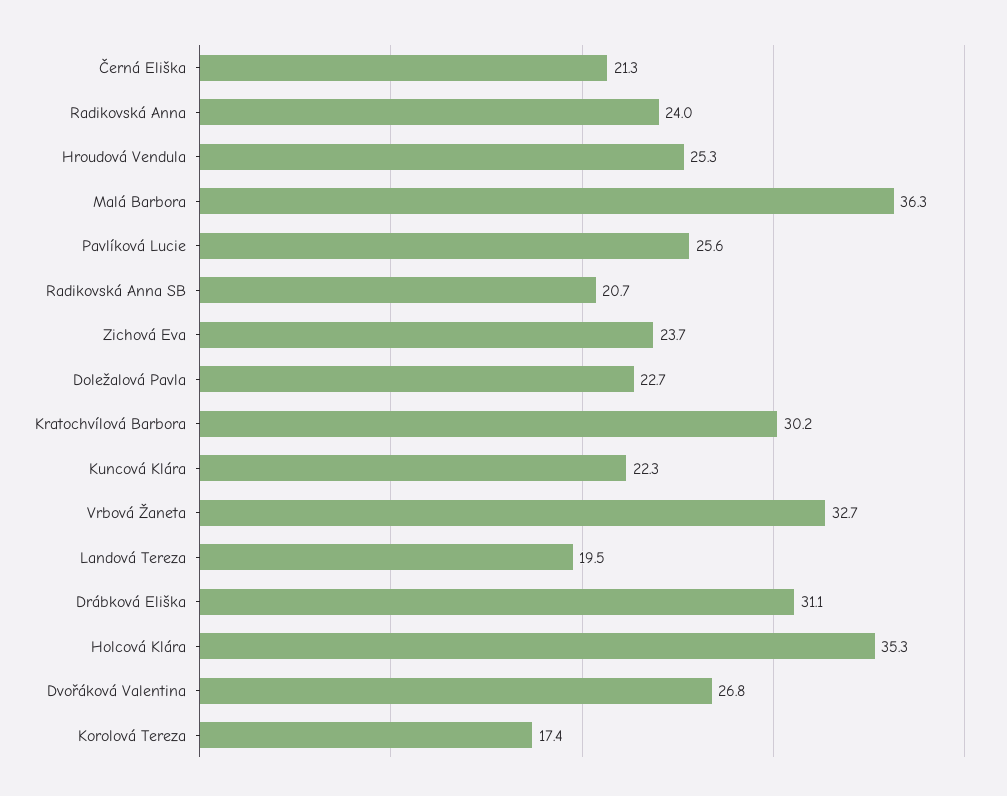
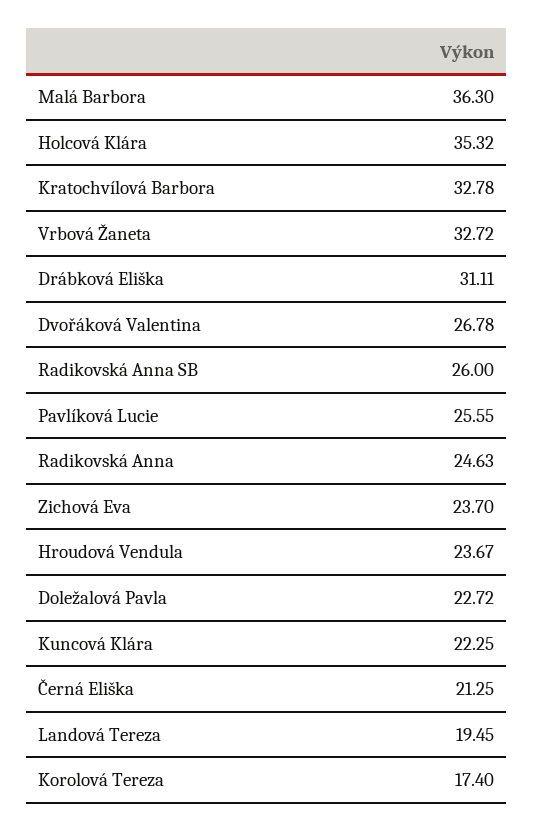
Radikovská Anna: 24 -> 24.63
Hroudová Vendula: 25.3 -> 23.67
Radikovská Anna SB: 20.7 -> 26
Kratochvílová Barbora: 30.2 -> 32.78

